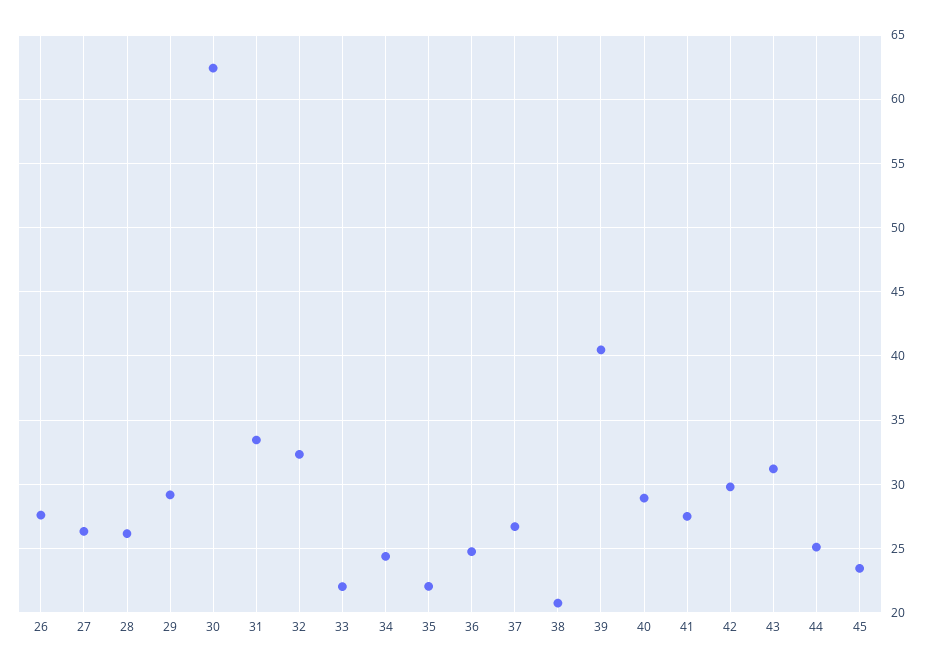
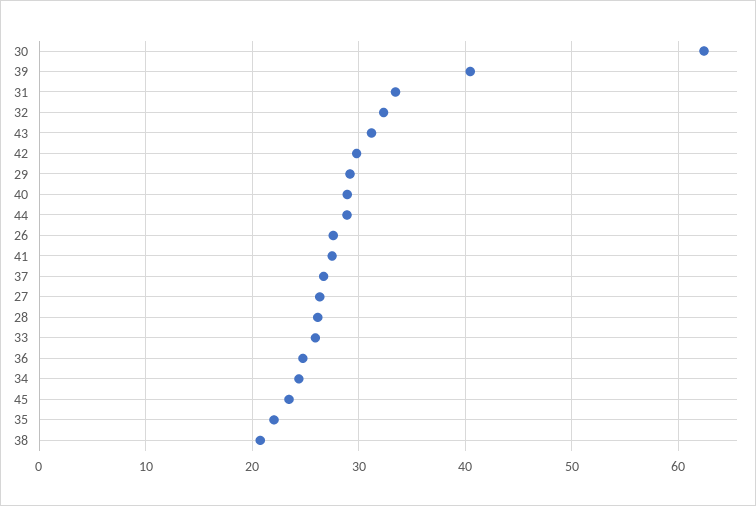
33: 22 -> 26
44: 25 -> 29

